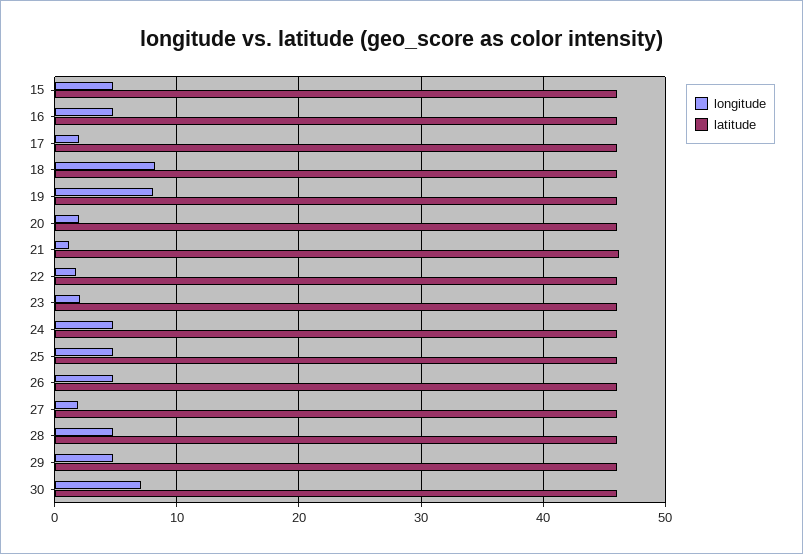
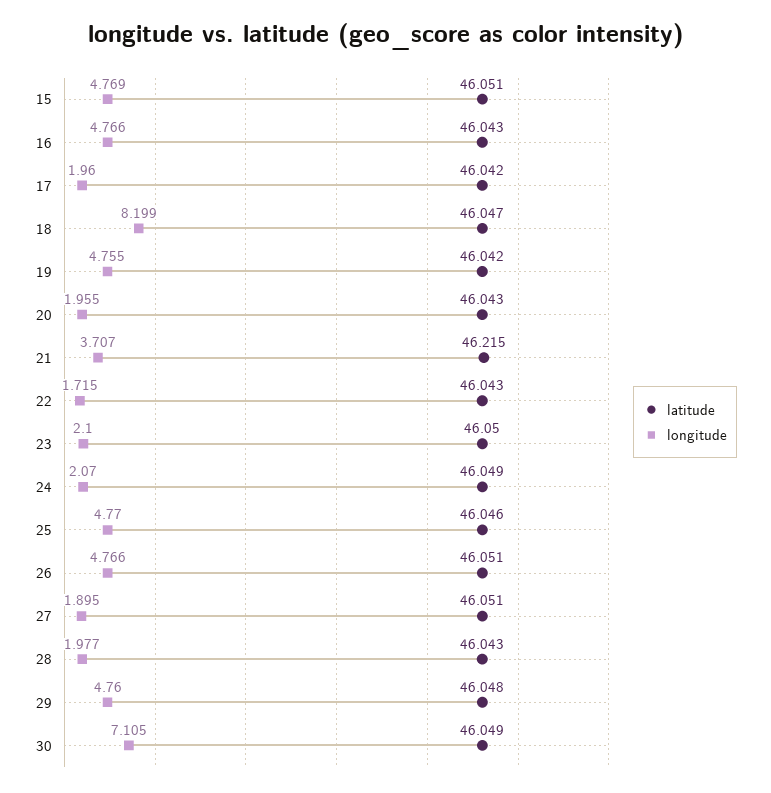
longitude, 19: 8 -> 4.755
longitude, 21: 1 -> 3.707
longitude, 24: 5 -> 2.07
longitude, 28: 5 -> 1.977

